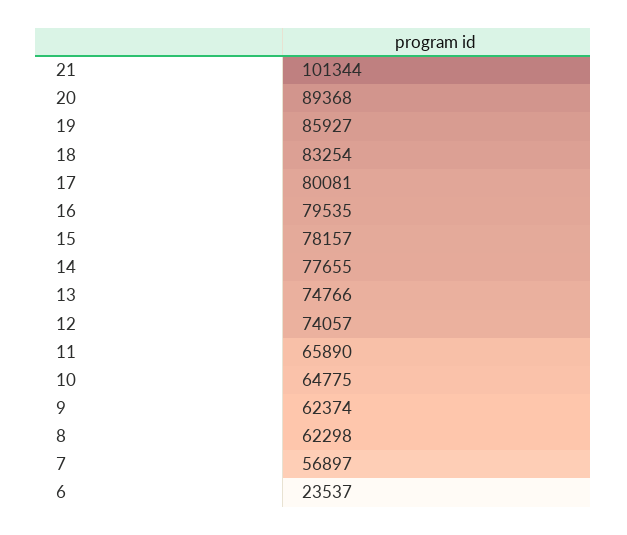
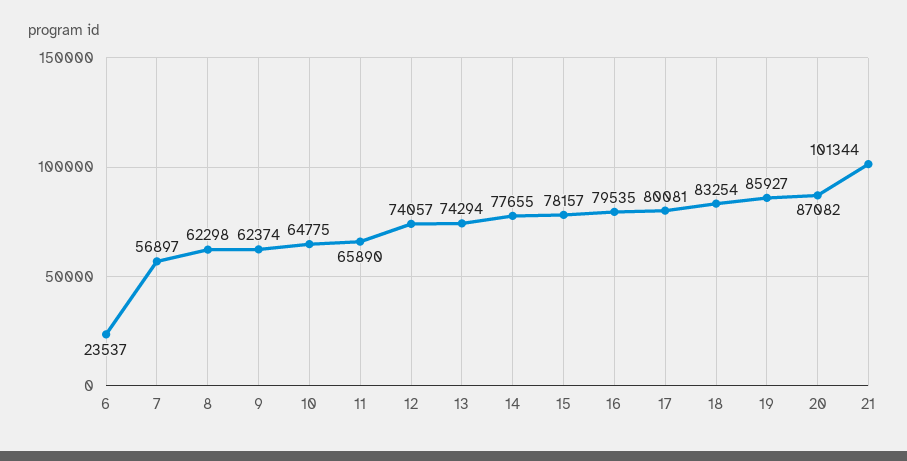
20: 89368 -> 87082
13: 74766 -> 74294

